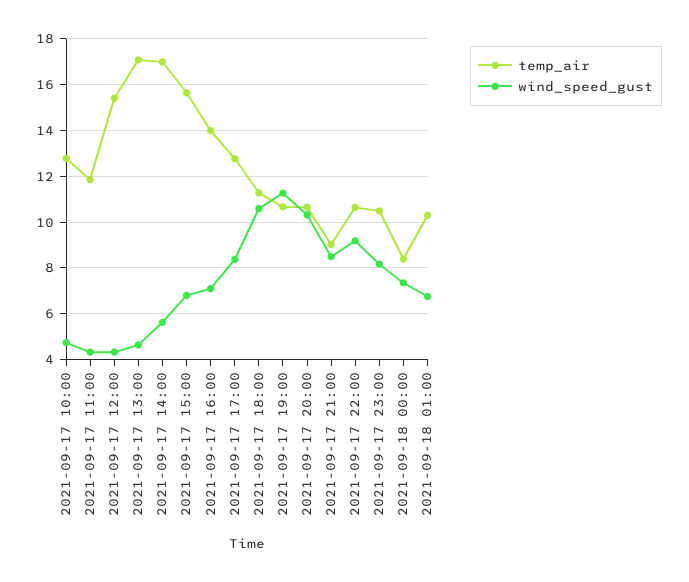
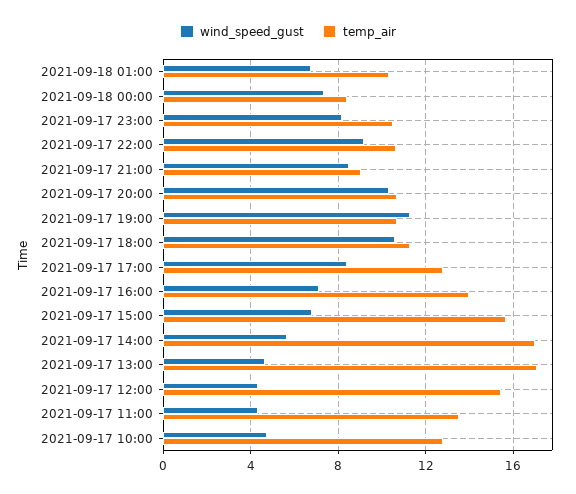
temp_air, 2021-09-17 11:00: 12 -> 13.5

